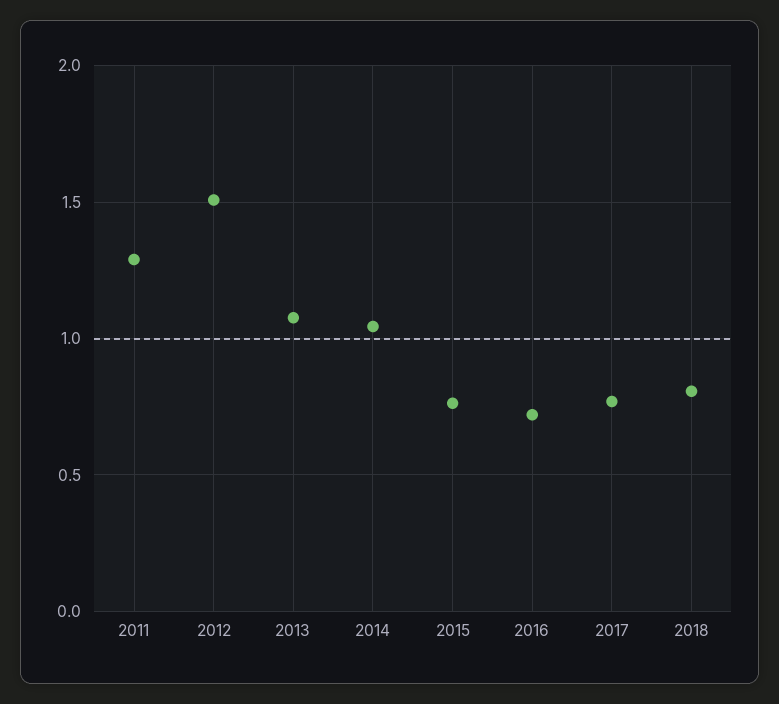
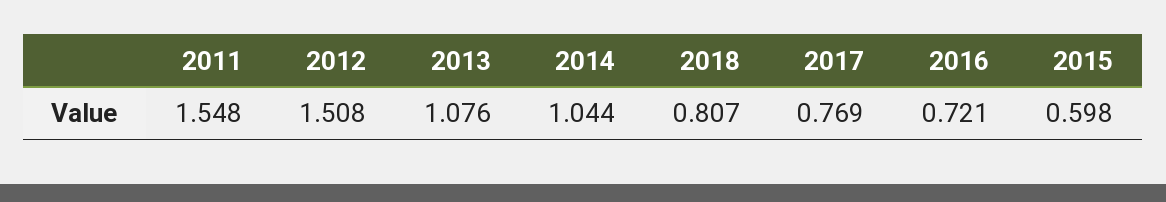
2011: 1.3 -> 1.548
2015: 0.75 -> 0.598

